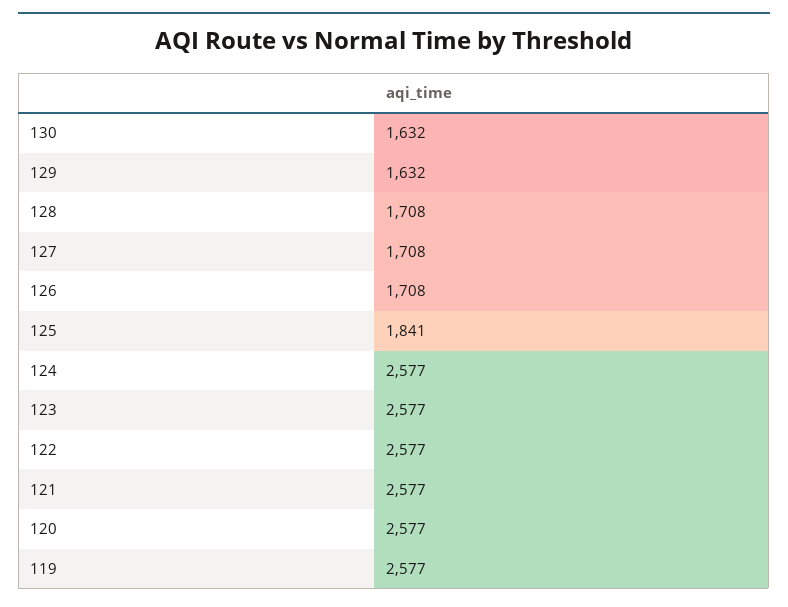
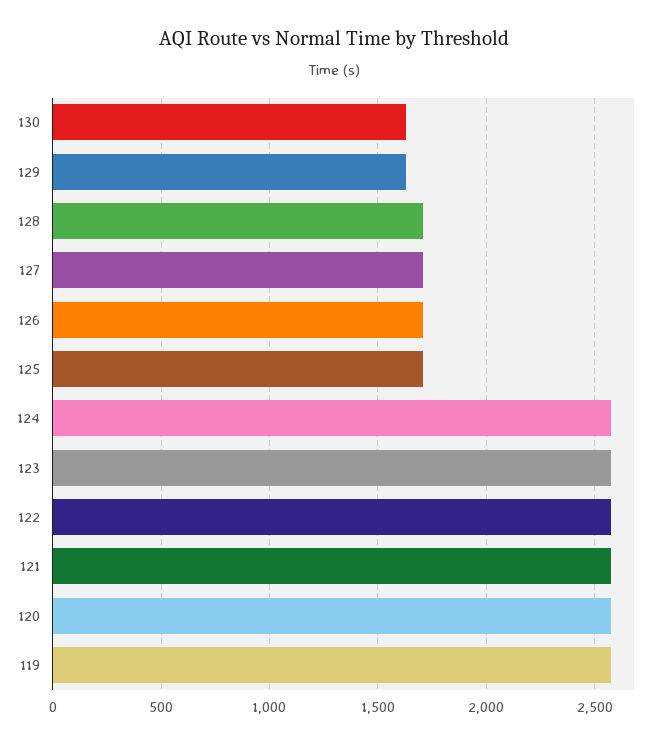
125: 1841 -> 1700

